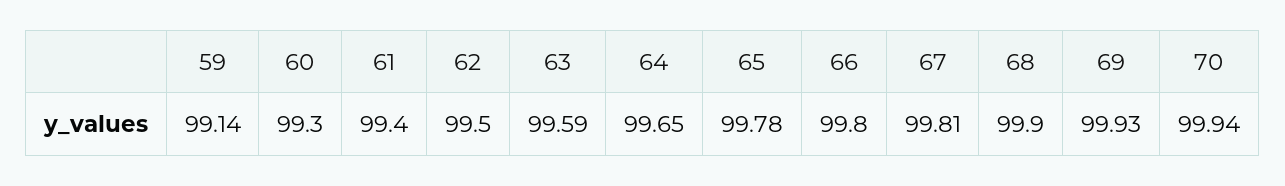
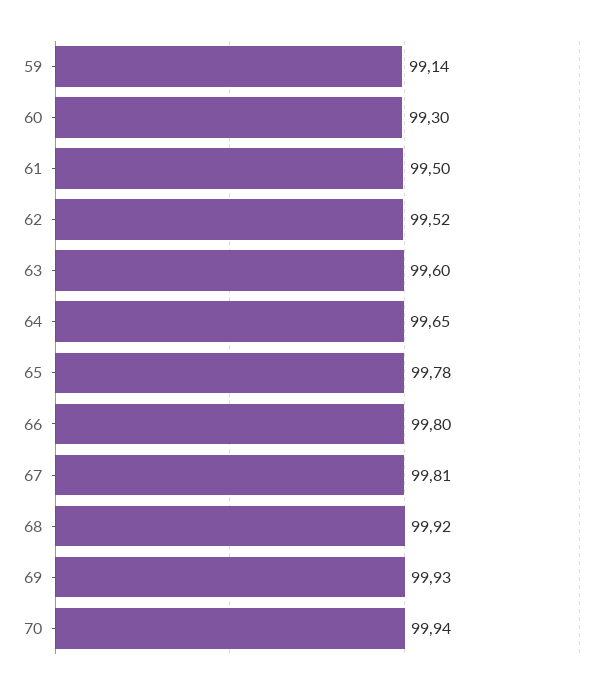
61: 99.4 -> 99.5
62: 99.5 -> 99.52
63: 99.59 -> 99.6
68: 99.9 -> 99.92

